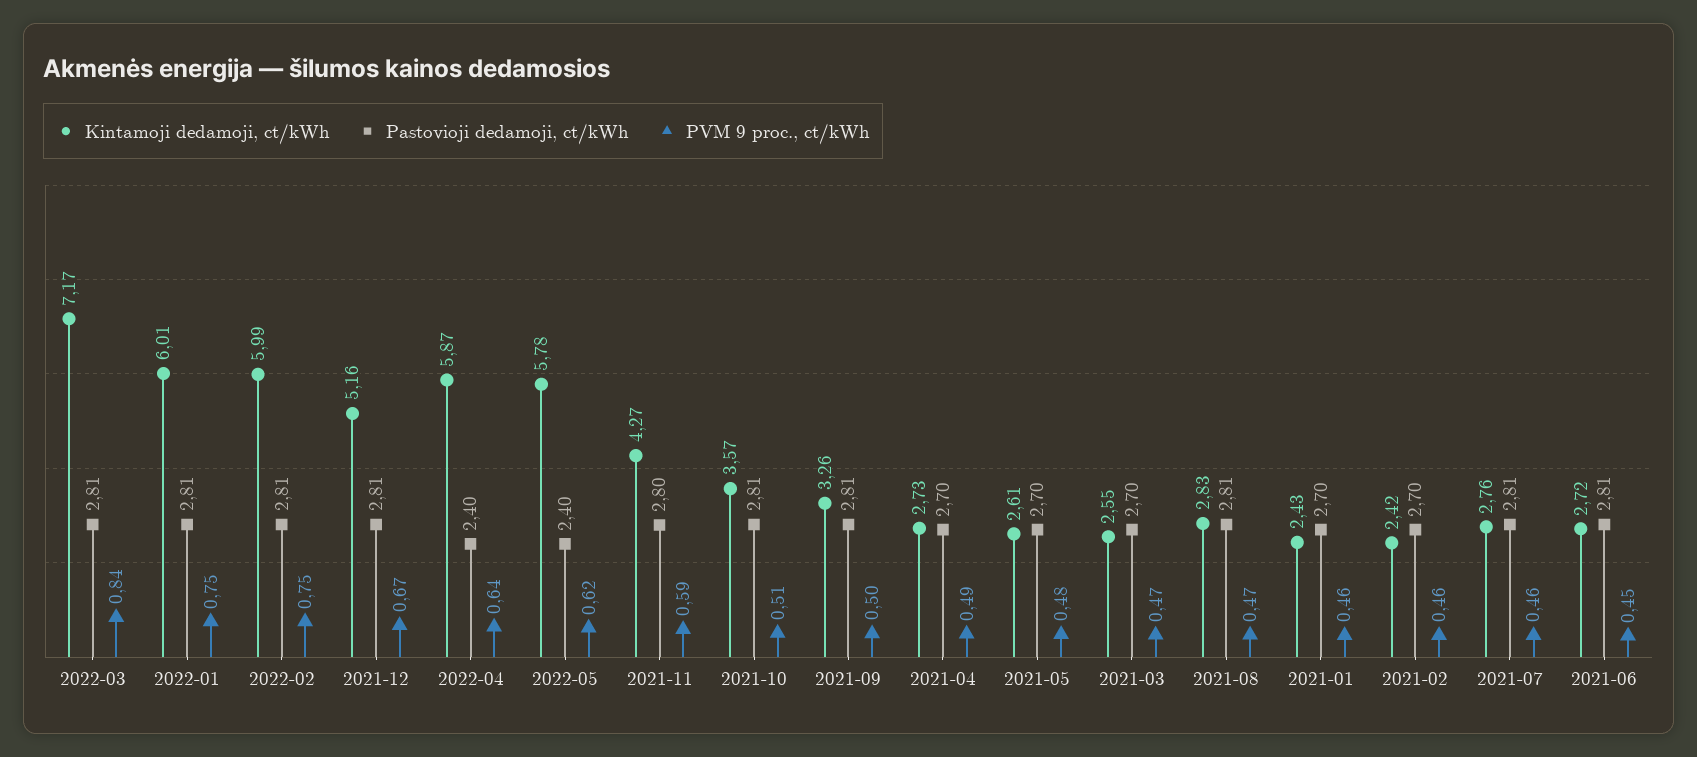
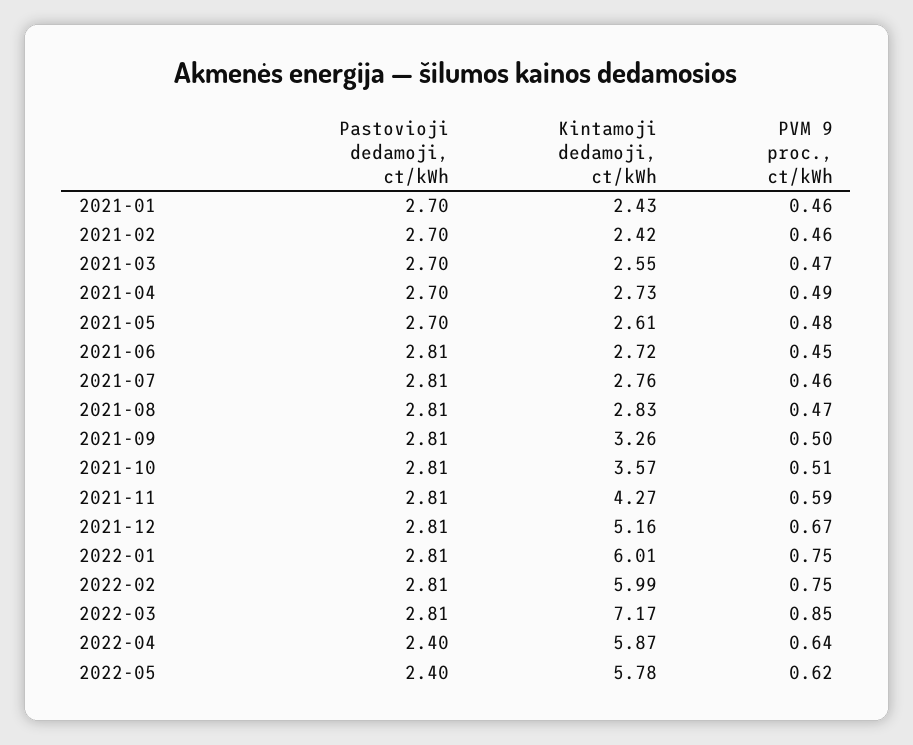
PVM 9 proc., ct/kWh, 2022-03: 0.84 -> 0.85
Pastovioji dedamoji, ct/kWh, 2021-11: 2.8 -> 2.81

